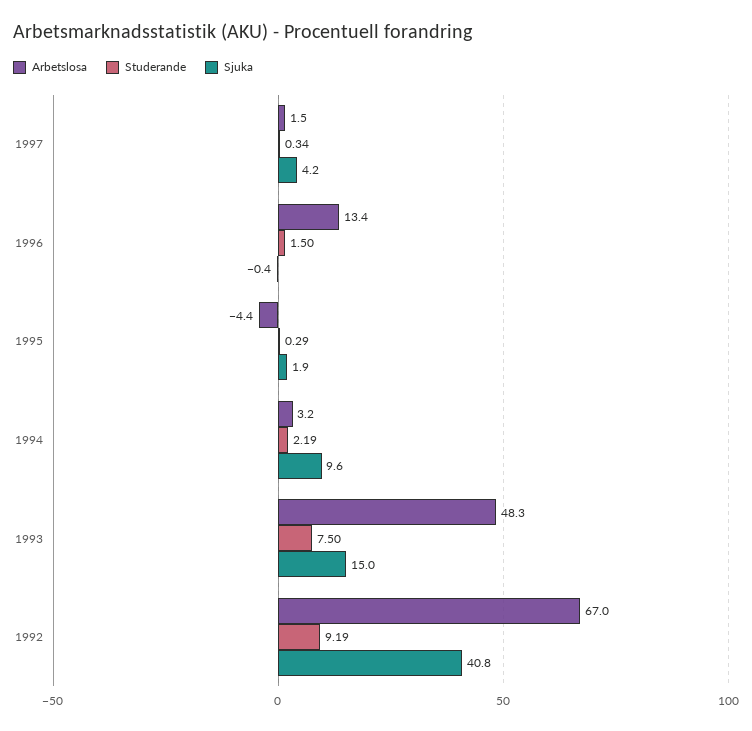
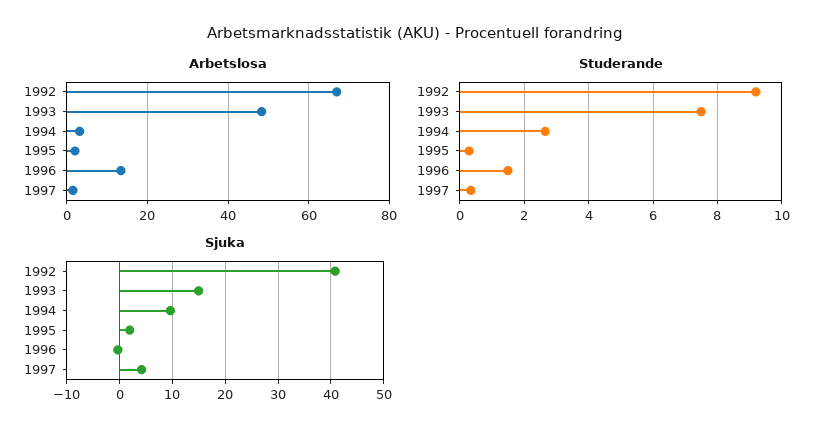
Arbetslosa, 1995: -4.4 -> 2
Studerande, 1994: 2.19 -> 2.6

